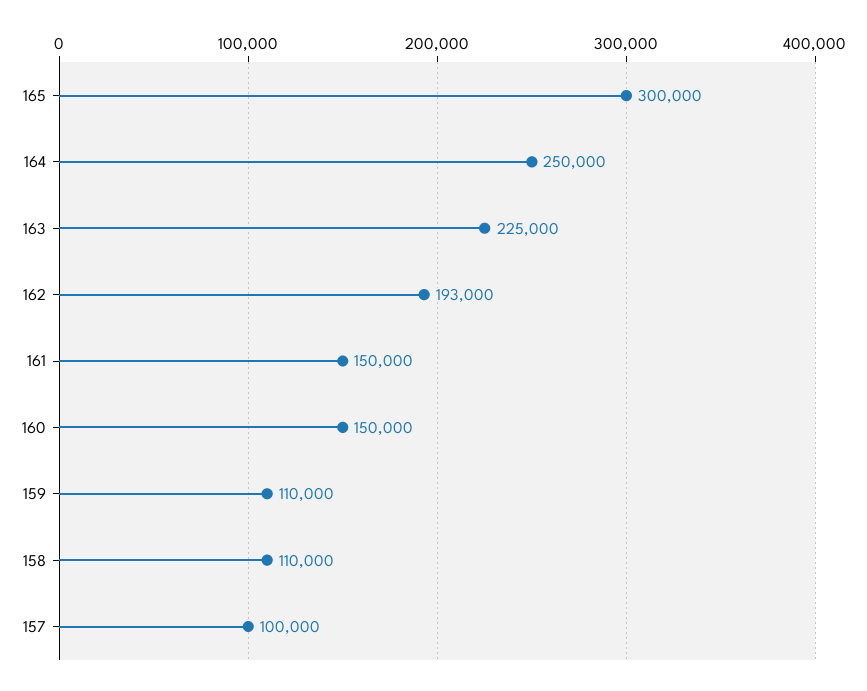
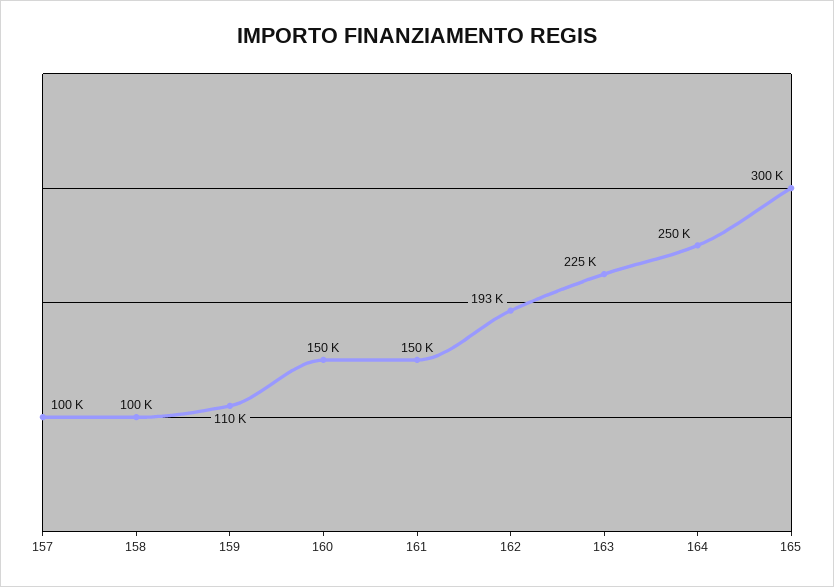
158: 110000 -> 100000

